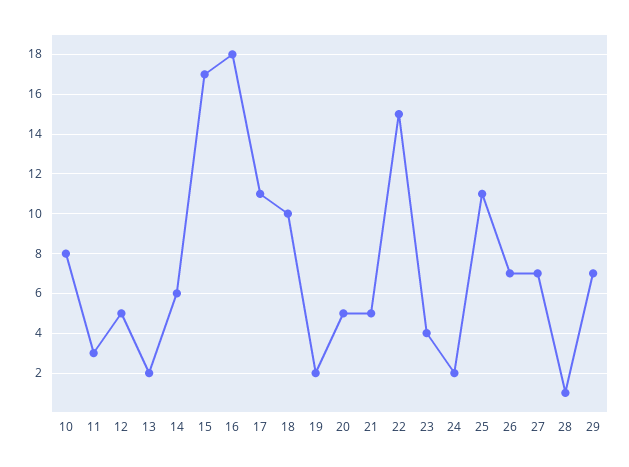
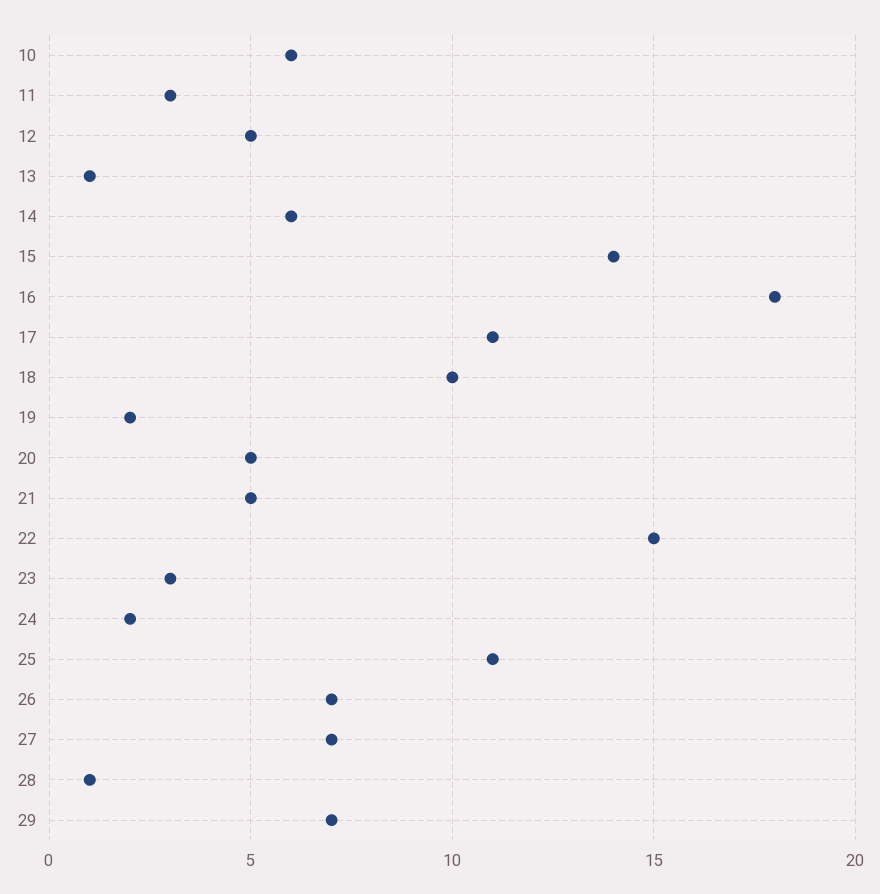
10: 8 -> 6
13: 2 -> 1
15: 17 -> 14
23: 4 -> 3

